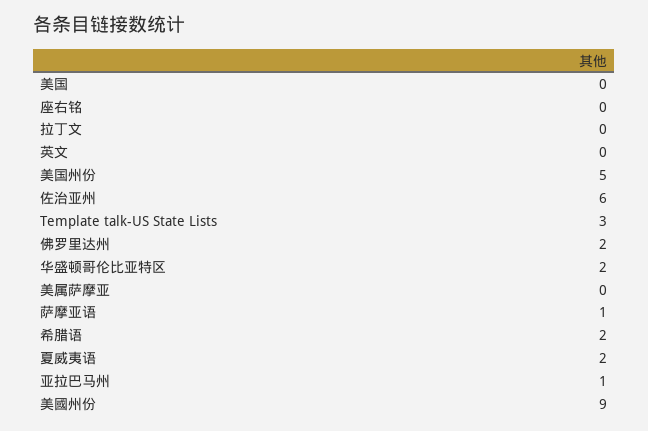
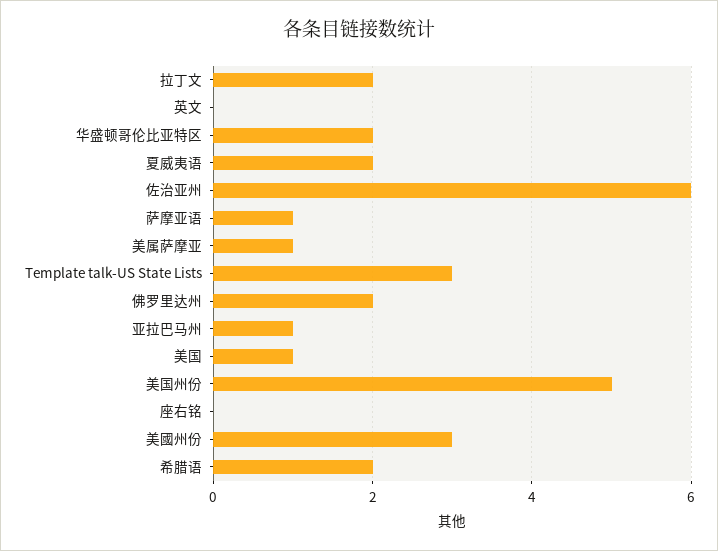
美国: 0 -> 1
拉丁文: 0 -> 2
美属萨摩亚: 0 -> 1
美國州份: 9 -> 3

